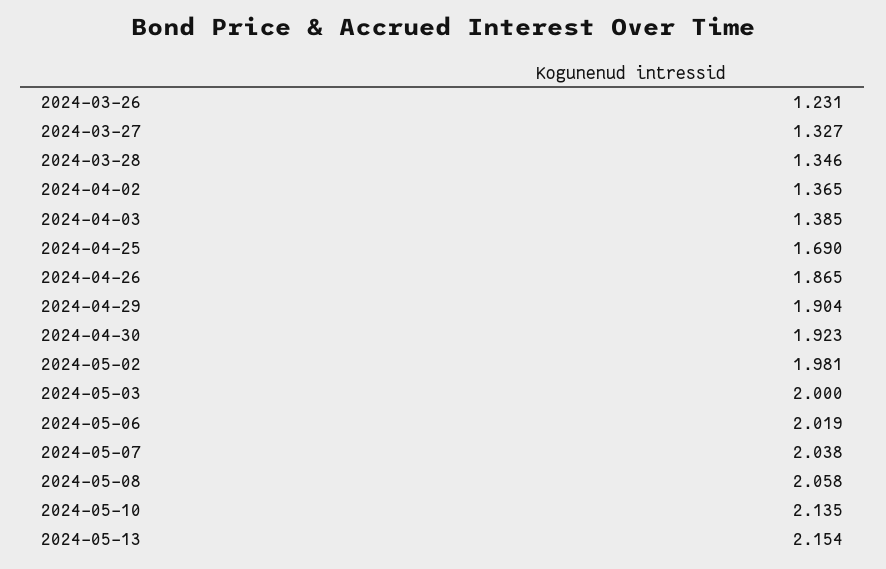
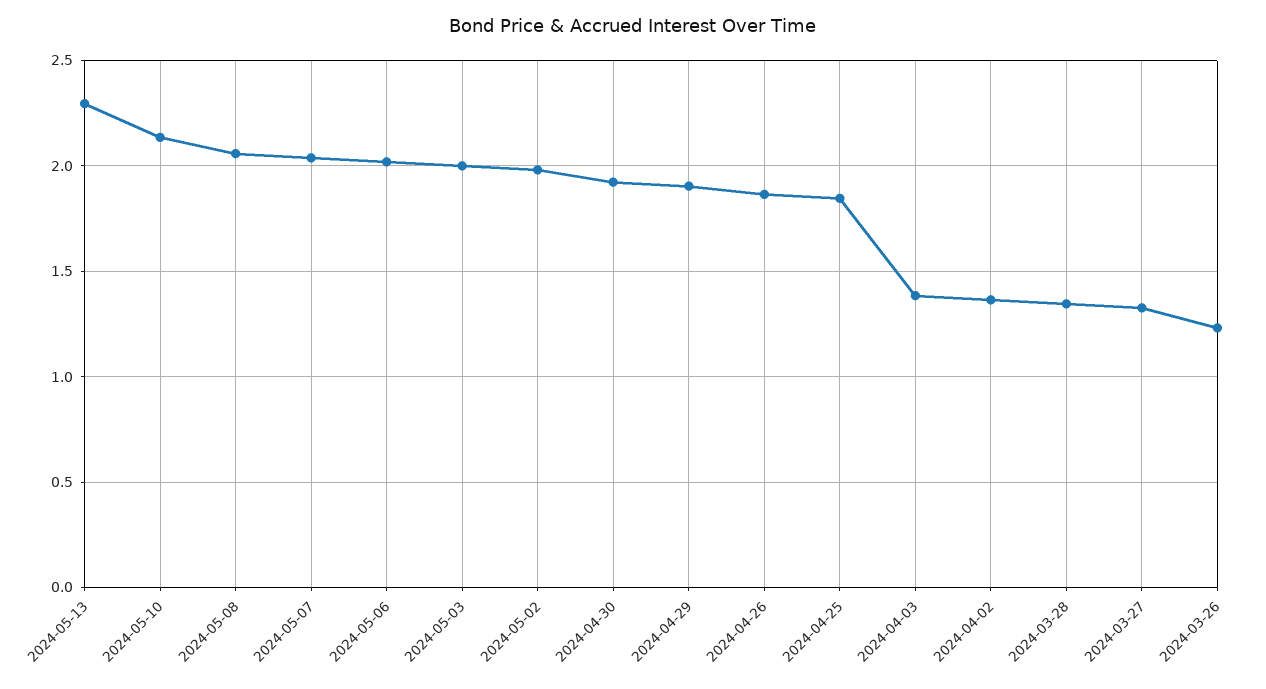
2024-04-25: 1.69 -> 1.85
2024-05-13: 2.154 -> 2.3

